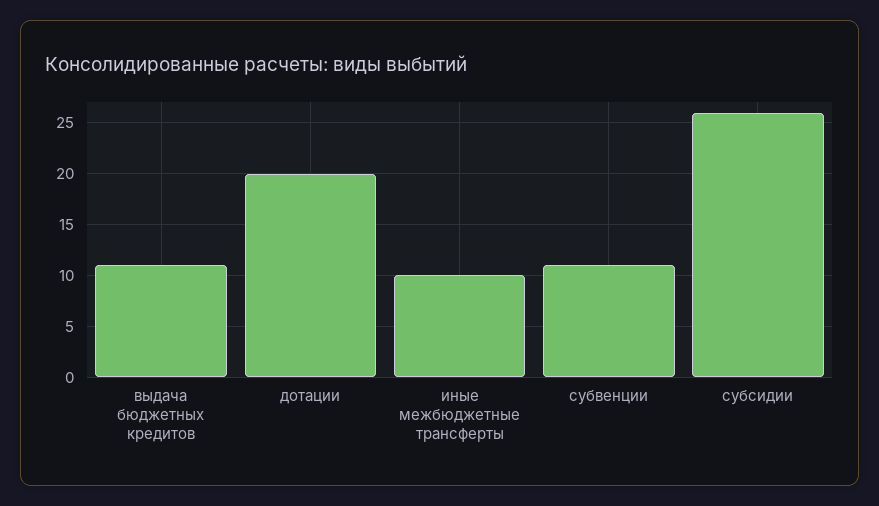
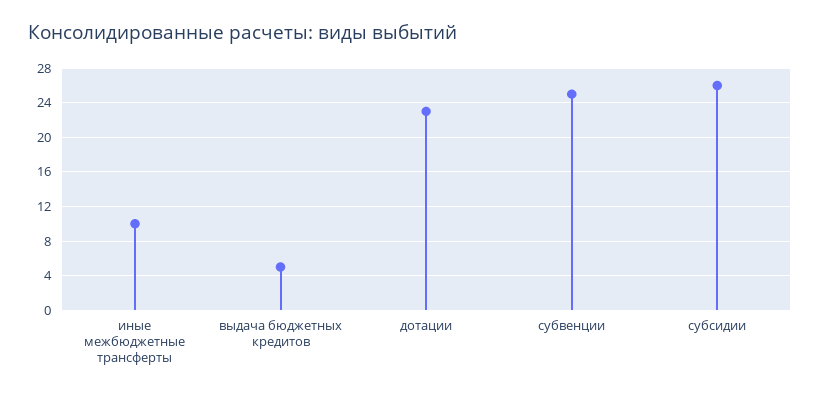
выдача бюджетных кредитов: 11 -> 5
дотации: 20 -> 23
субвенции: 11 -> 25

